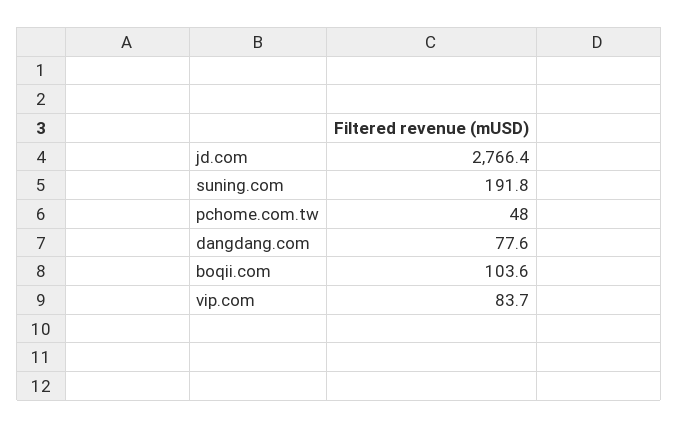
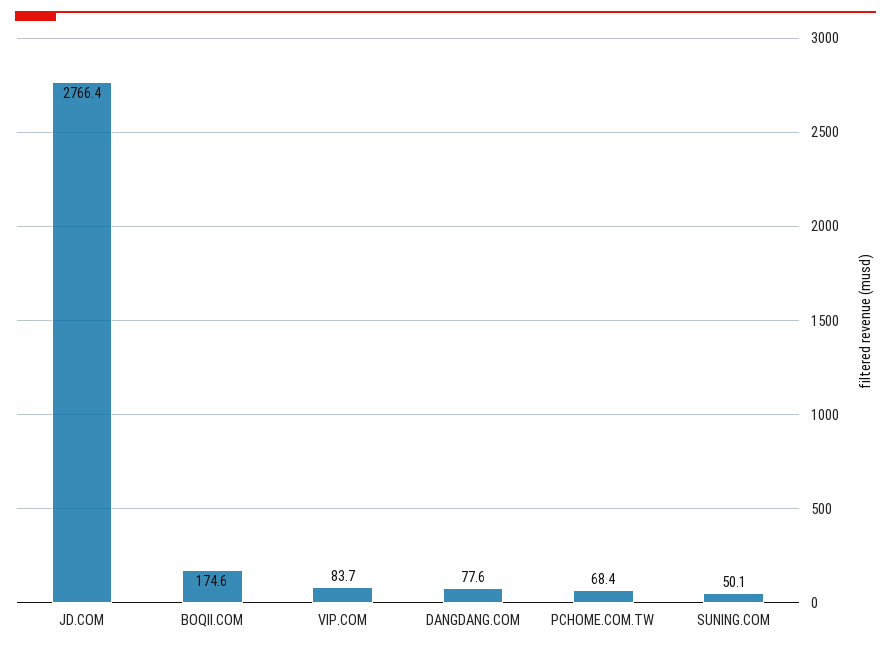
suning.com: 191.8 -> 50.1
pchome.com.tw: 48 -> 68.4
boqii.com: 103.6 -> 174.6

